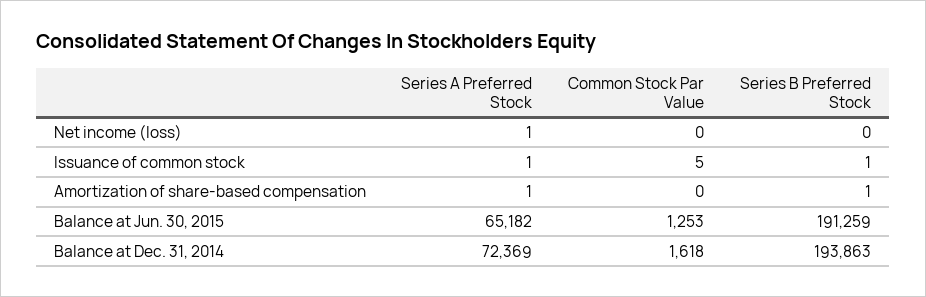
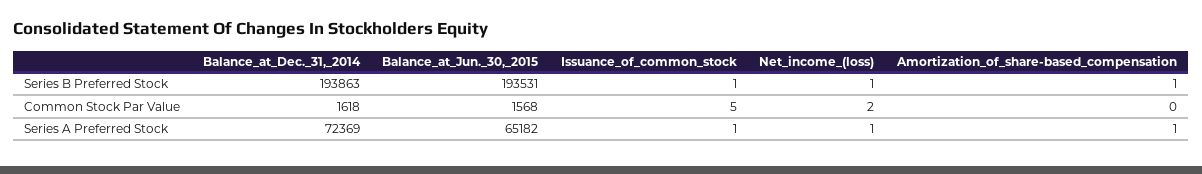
Common Stock Par Value, Net income (loss): 0 -> 2
Series B Preferred Stock, Net income (loss): 0 -> 1
Common Stock Par Value, Balance at Jun. 30, 2015: 1253 -> 1568
Series B Preferred Stock, Balance at Jun. 30, 2015: 191259 -> 193531

